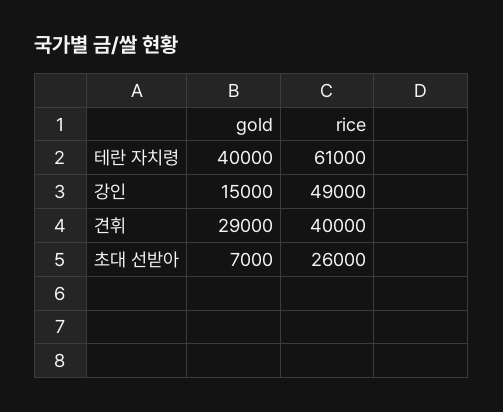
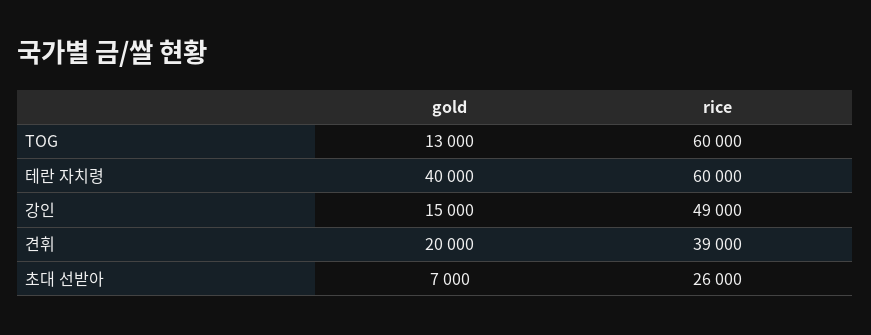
rice, 테란 자치령: 61000 -> 60000
gold, 견휘: 29000 -> 20000
rice, 견휘: 40000 -> 39000
gold, TOG: none -> 13000
rice, TOG: none -> 60000

